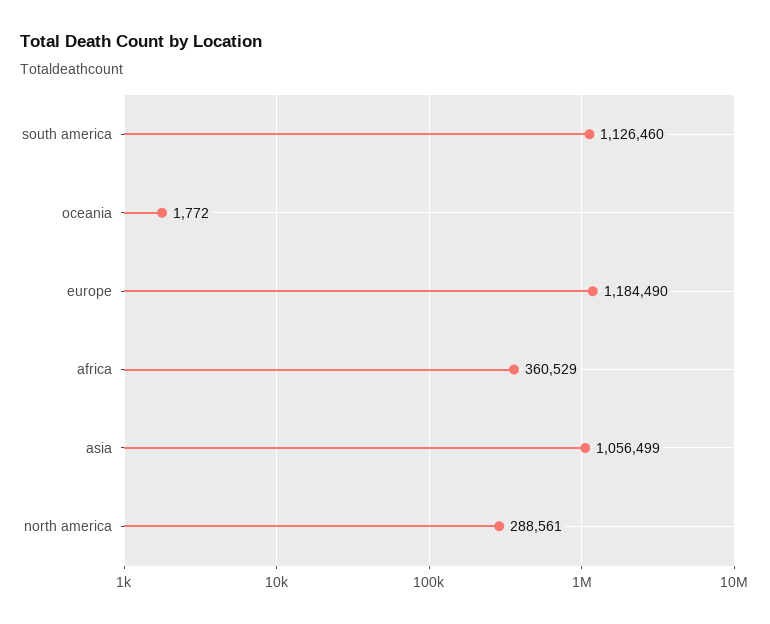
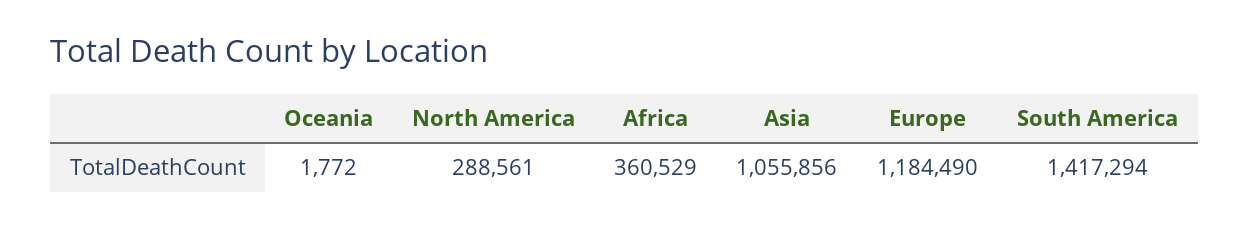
south america: 1126460 -> 1417294
asia: 1056499 -> 1055856

